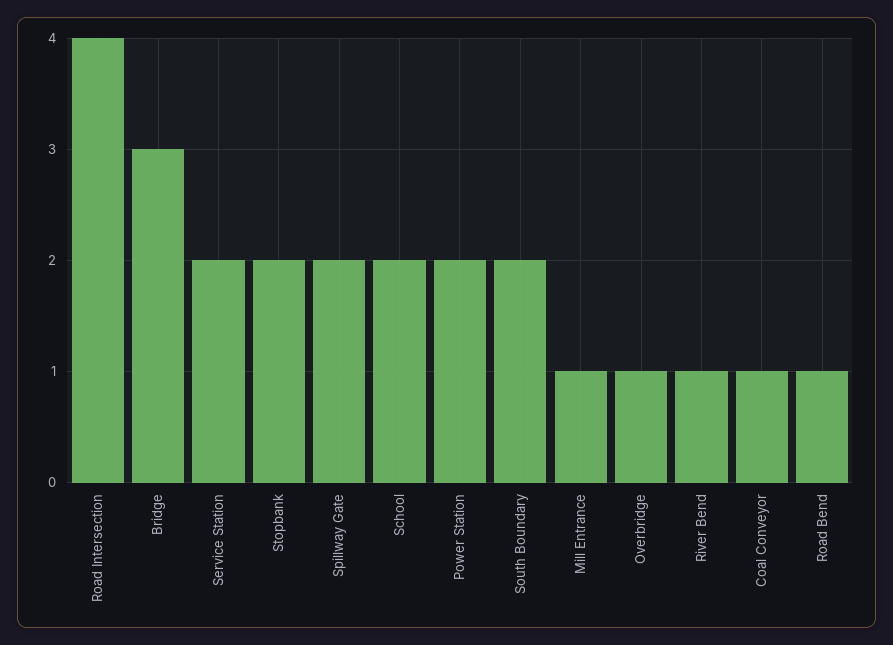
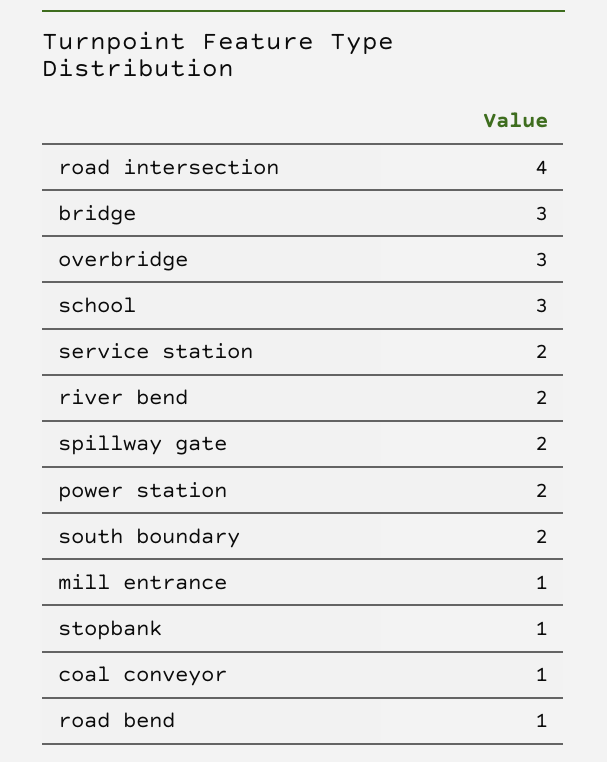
Stopbank: 2 -> 1
School: 2 -> 3
Overbridge: 1 -> 3
River Bend: 1 -> 2

